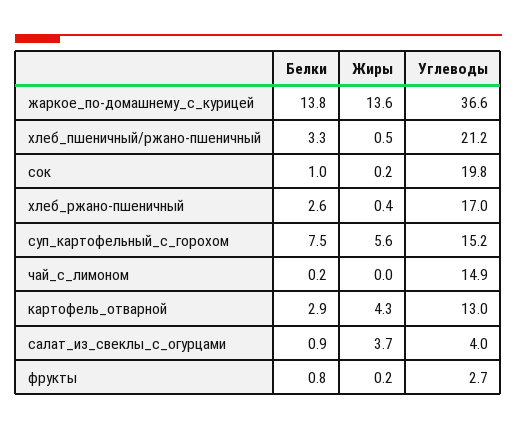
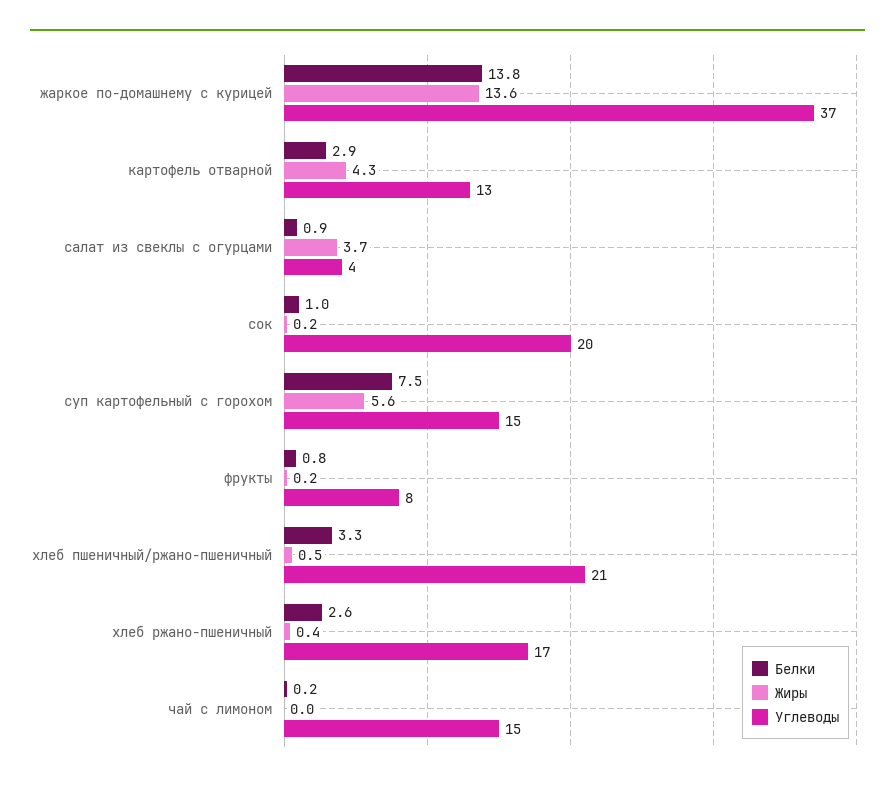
Углеводы, фрукты: 2.7 -> 8

